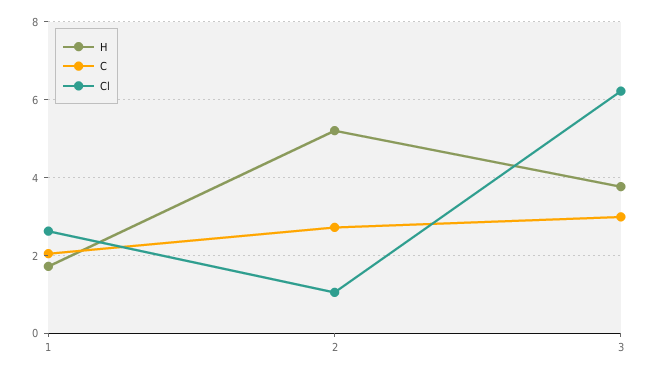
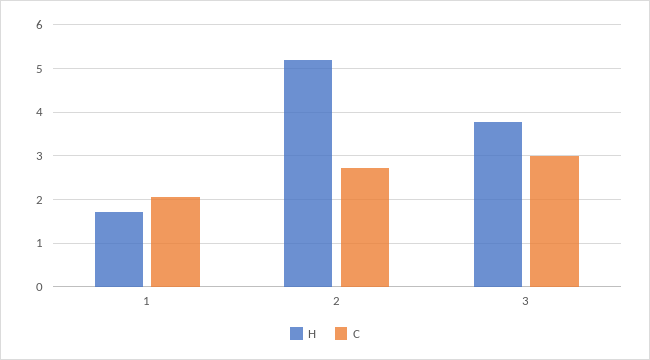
Cl, 1: 2.6 -> none
Cl, 2: 1 -> none
Cl, 3: 6.2 -> none

